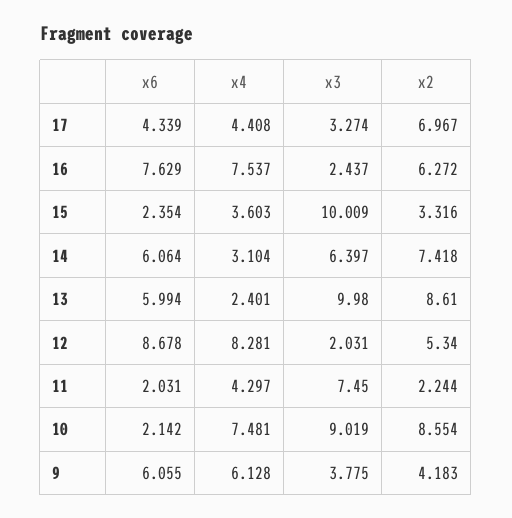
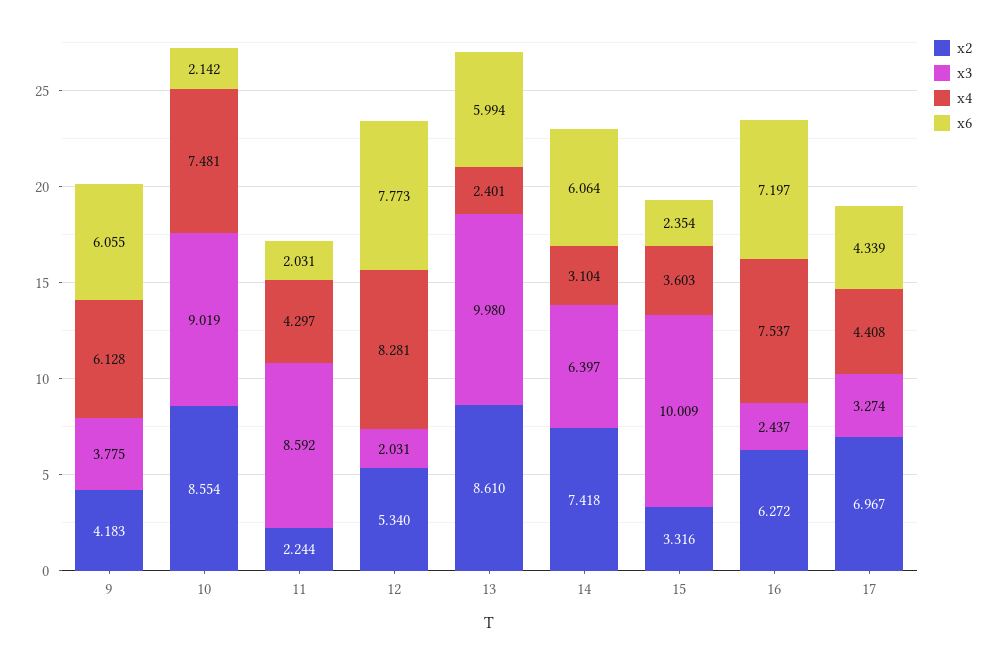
x6, 16: 7.629 -> 7.197
x6, 12: 8.678 -> 7.773
x3, 11: 7.45 -> 8.592

